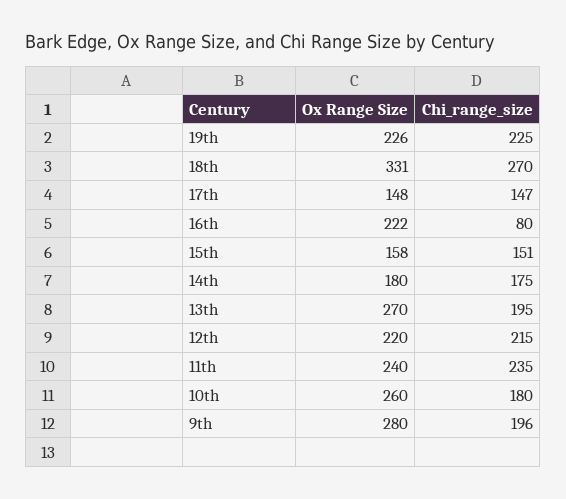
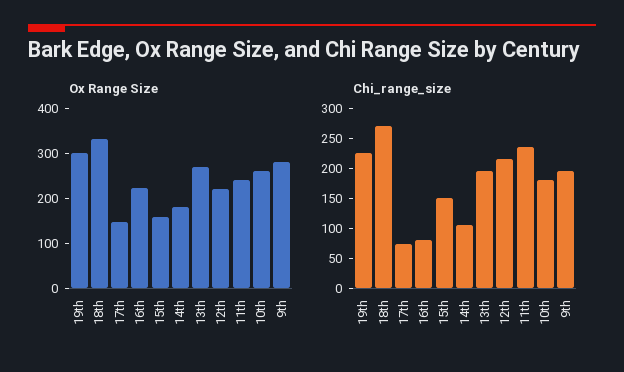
Ox Range Size, 19th: 226 -> 300
Chi_range_size, 17th: 147 -> 75
Chi_range_size, 14th: 175 -> 100

